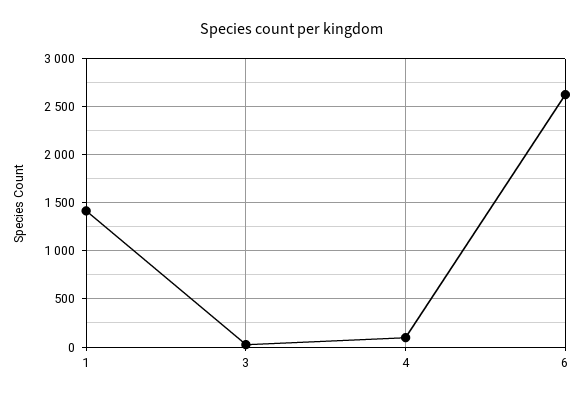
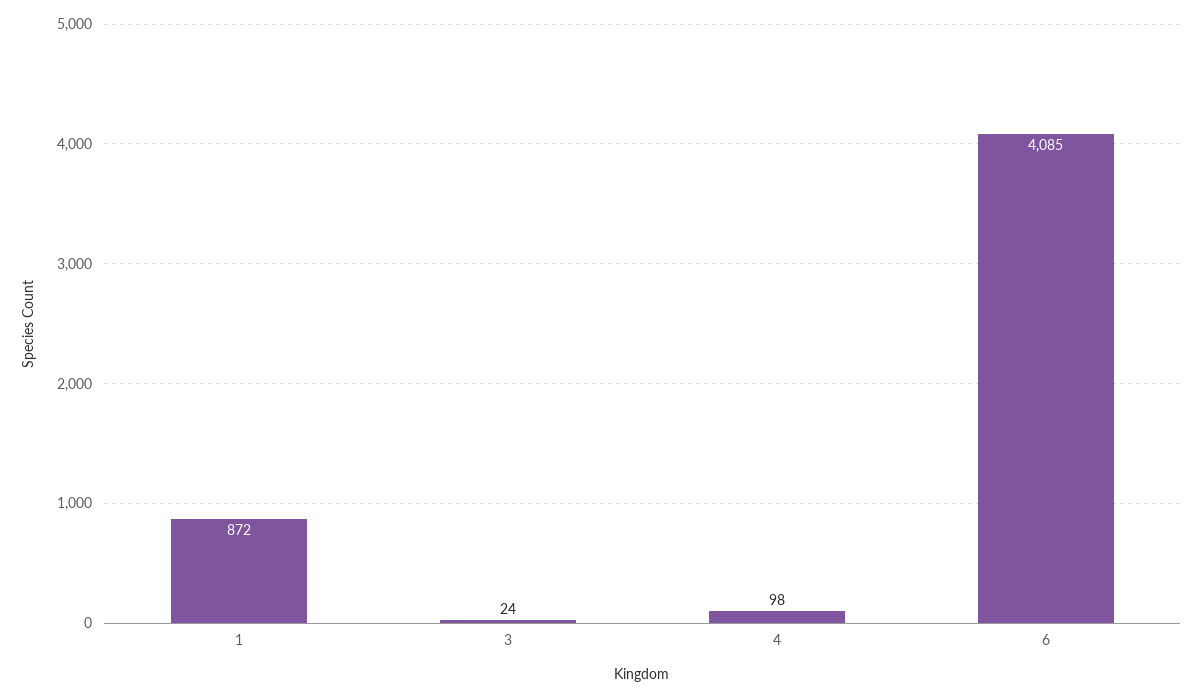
1: 1400 -> 872
6: 2600 -> 4085

